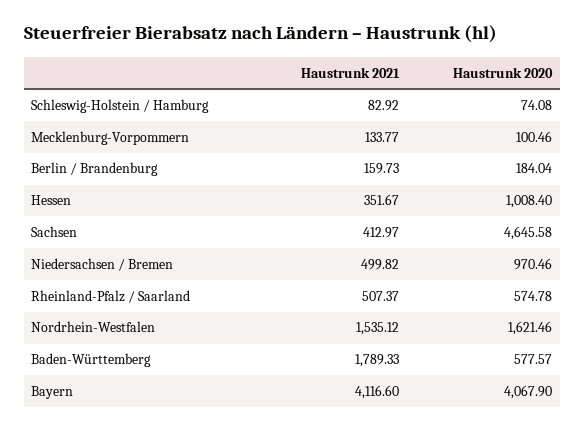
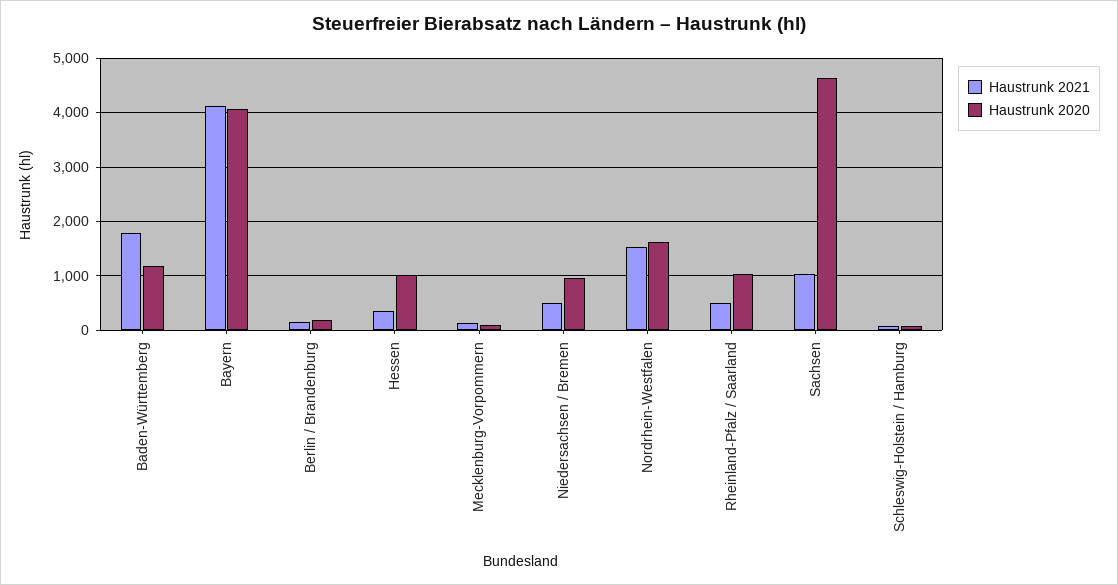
Haustrunk 2021, Sachsen: 412.97 -> 1000
Haustrunk 2020, Rheinland-Pfalz / Saarland: 574.78 -> 1000
Haustrunk 2020, Baden-Württemberg: 577.57 -> 1200

